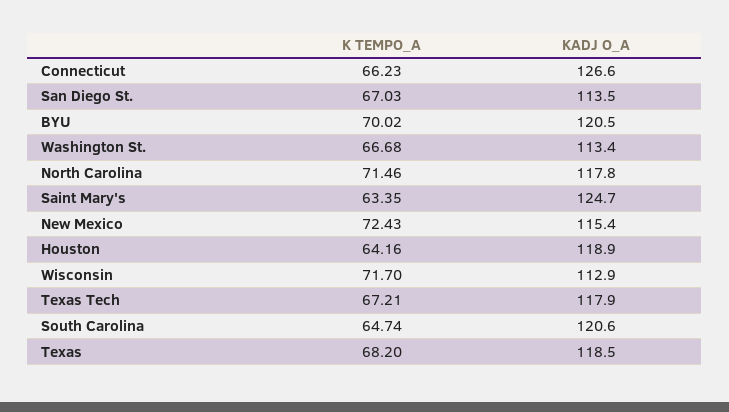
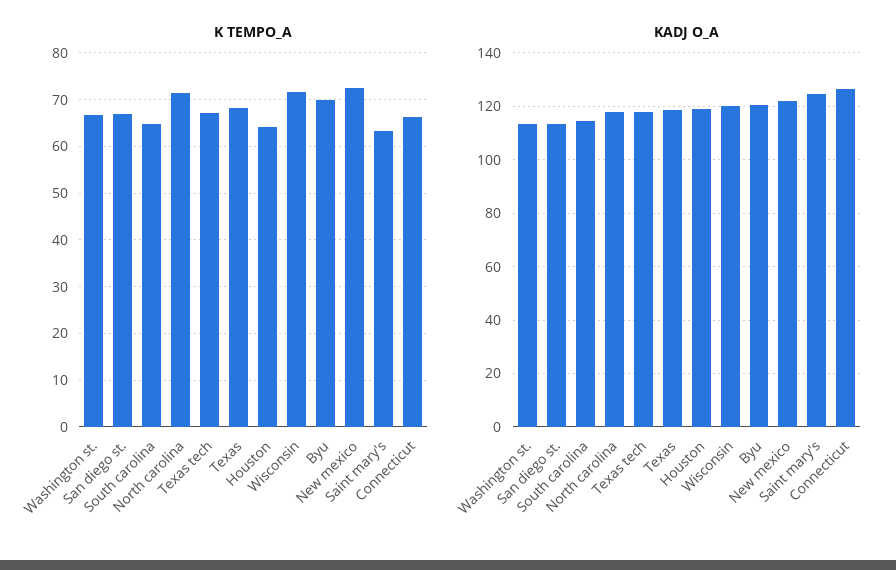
KADJ O_A, New Mexico: 115.4 -> 122.5
KADJ O_A, Wisconsin: 112.9 -> 120
KADJ O_A, South Carolina: 120.6 -> 115

